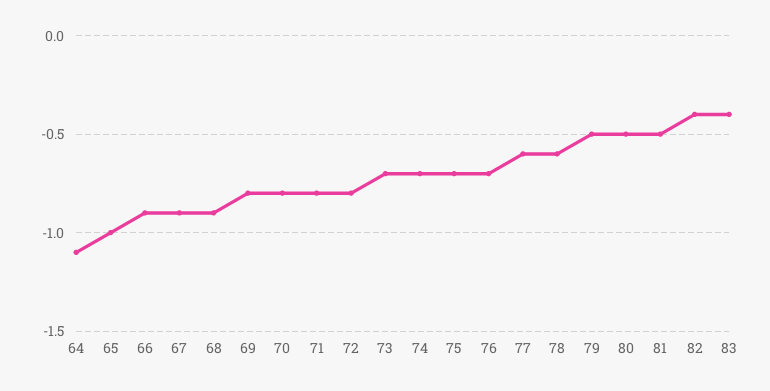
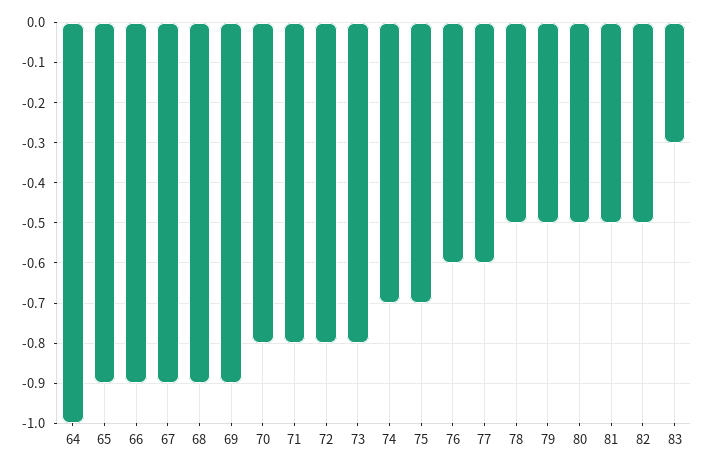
64: -1.1 -> -1
65: -1 -> -0.9
69: -0.8 -> -0.9
73: -0.7 -> -0.8
76: -0.7 -> -0.6
78: -0.6 -> -0.5
82: -0.4 -> -0.5
83: -0.4 -> -0.3

